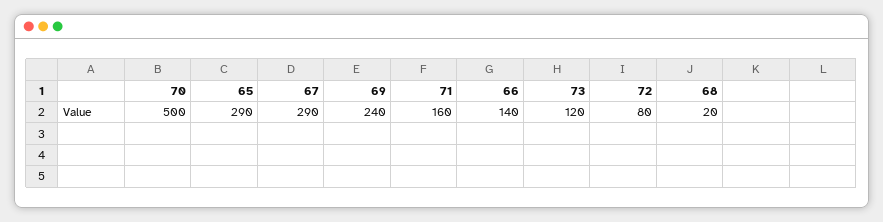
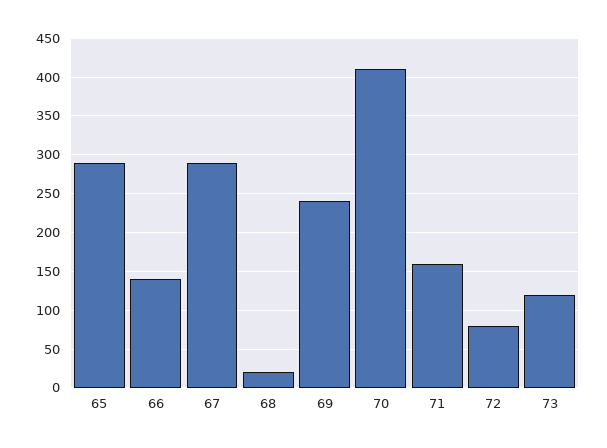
70: 500 -> 410

